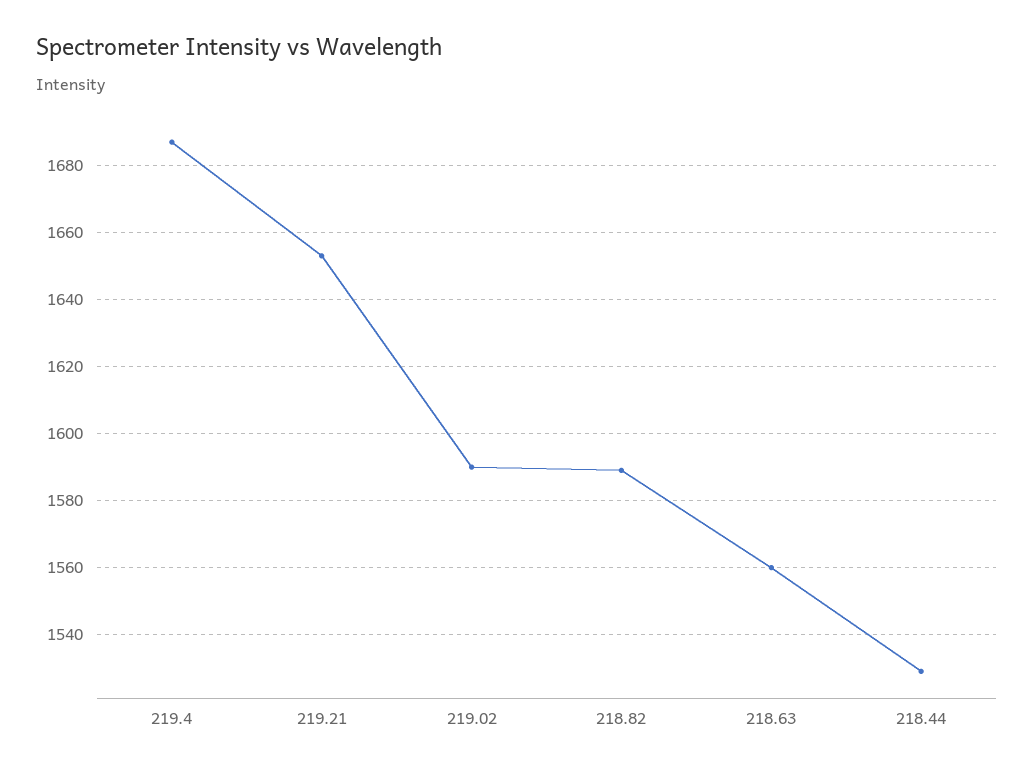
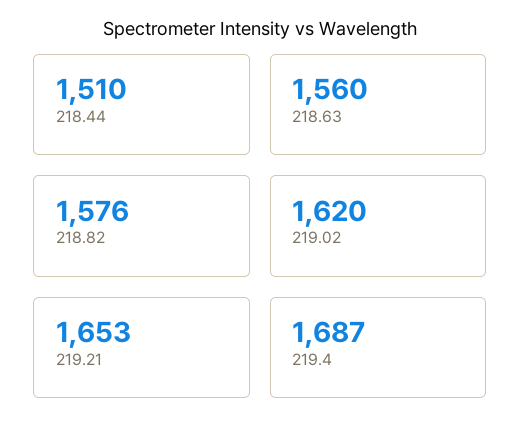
219.02: 1590 -> 1620
218.82: 1590 -> 1576
218.44: 1530 -> 1510

